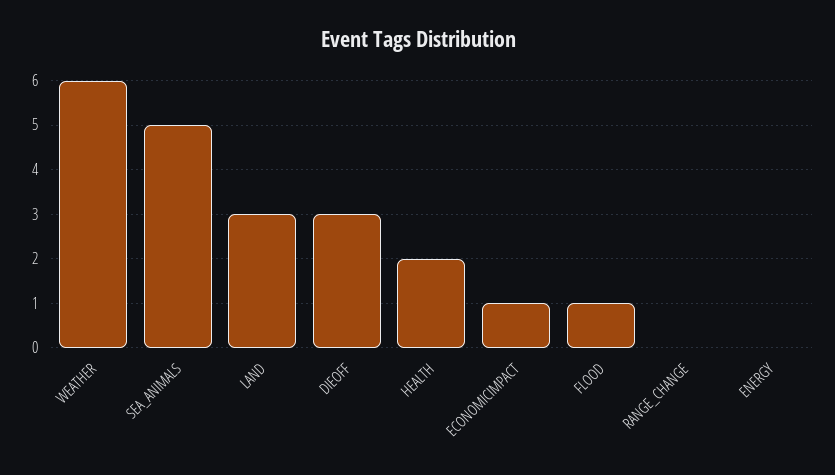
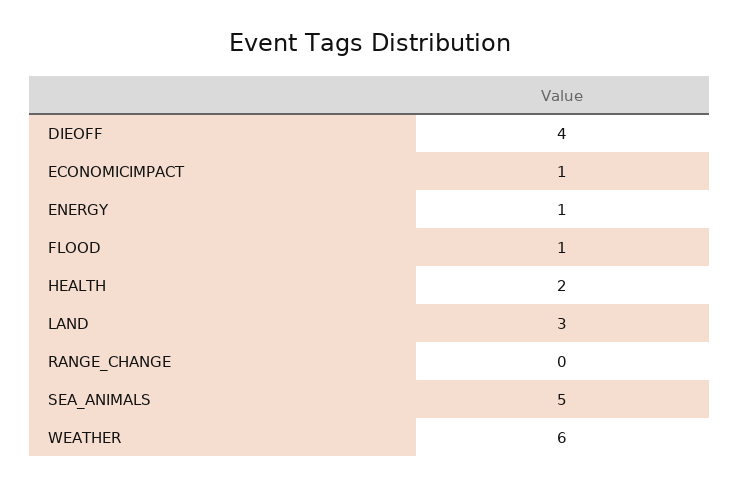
DIEOFF: 3 -> 4
ENERGY: 0 -> 1

